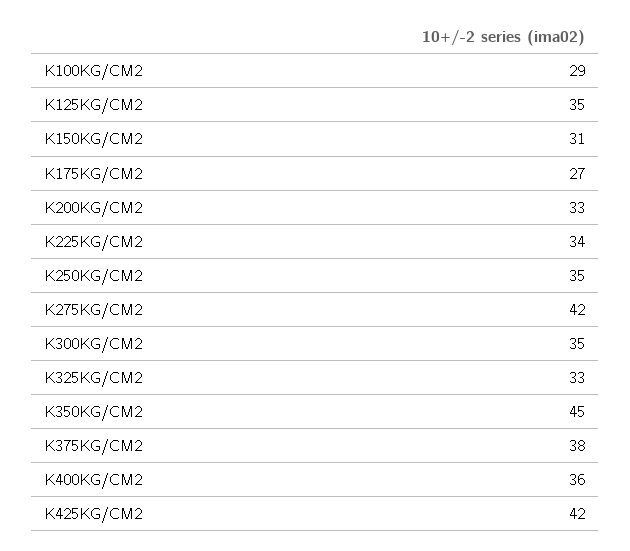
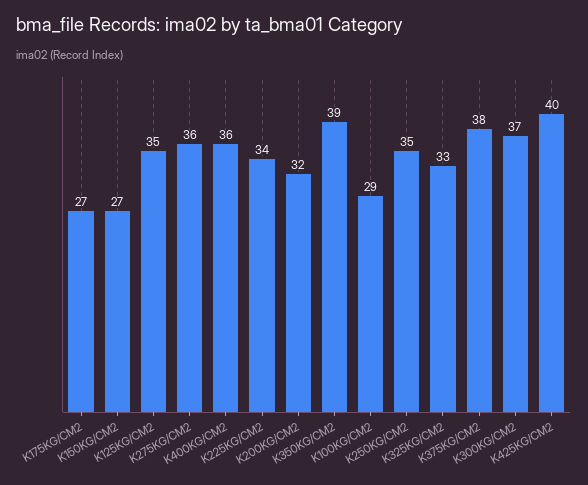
K150KG/CM2: 31 -> 27
K200KG/CM2: 33 -> 32
K275KG/CM2: 42 -> 36
K300KG/CM2: 35 -> 37
K350KG/CM2: 45 -> 39
K425KG/CM2: 42 -> 40

